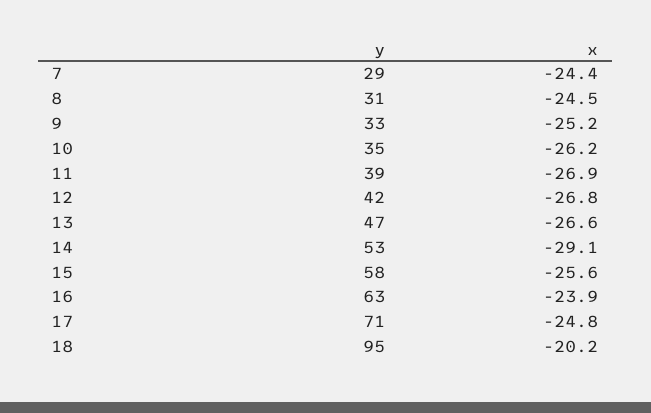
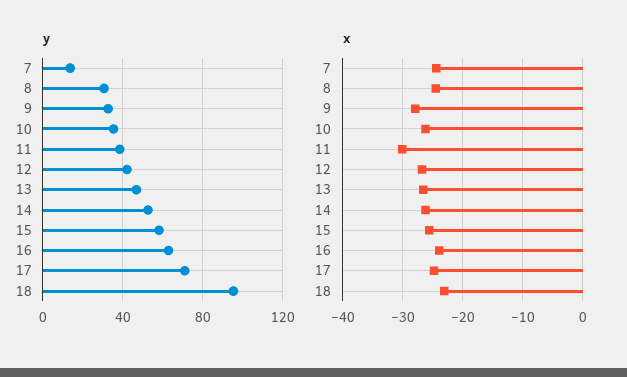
y, 7: 29 -> 15
x, 9: -25.2 -> -28
x, 11: -26.9 -> -30
x, 14: -29.1 -> -26
x, 18: -20.2 -> -23

